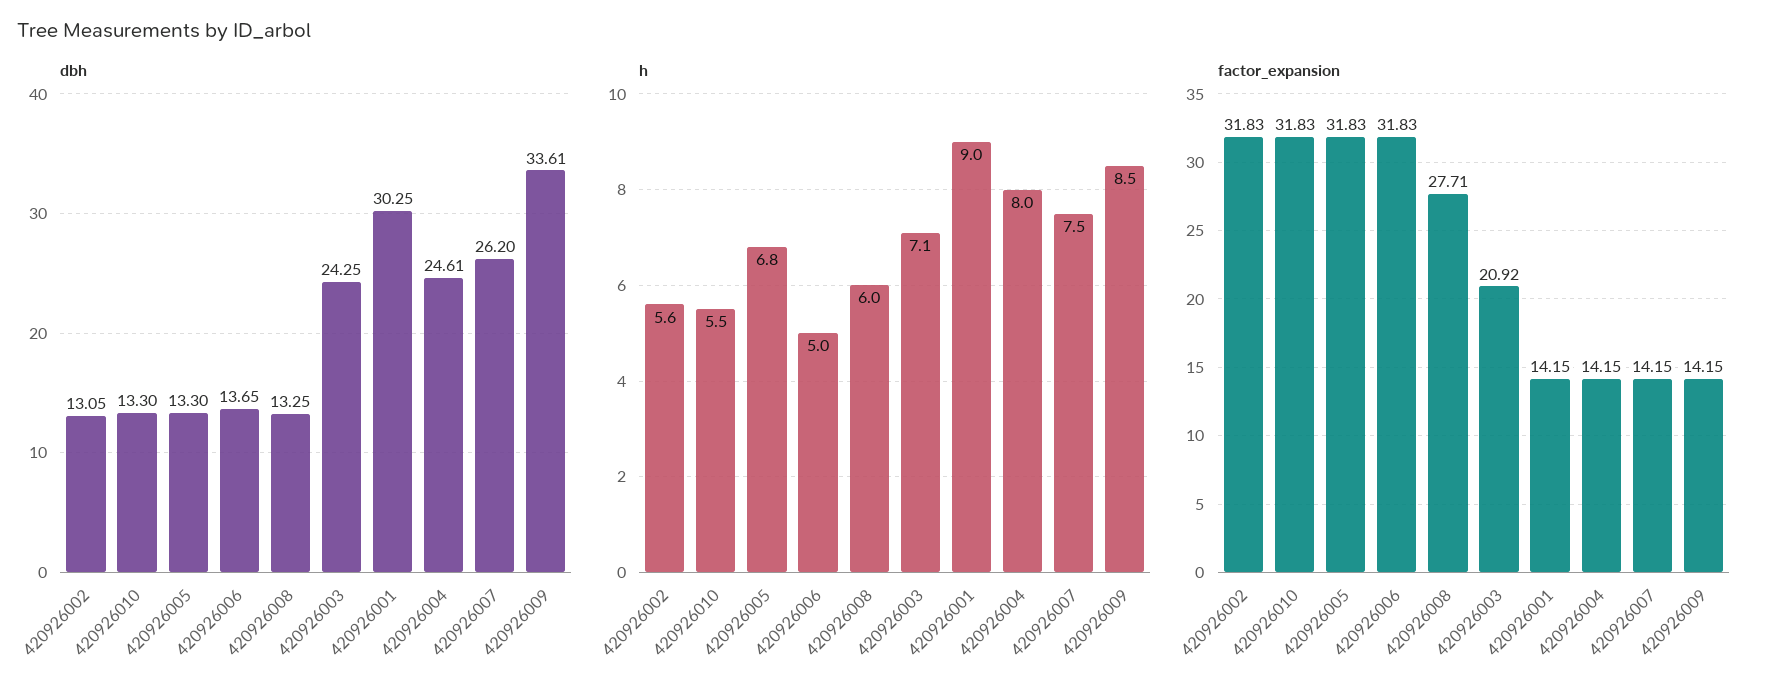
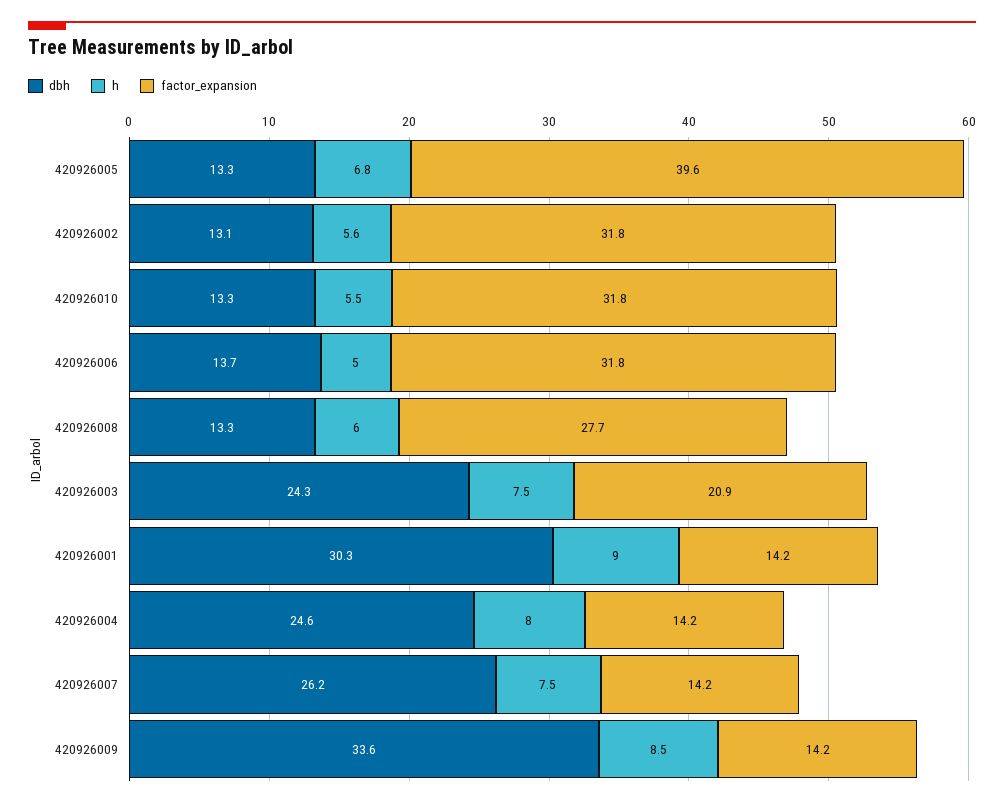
h, 420926003: 7.1 -> 7.5
factor_expansion, 420926005: 31.83 -> 39.6

